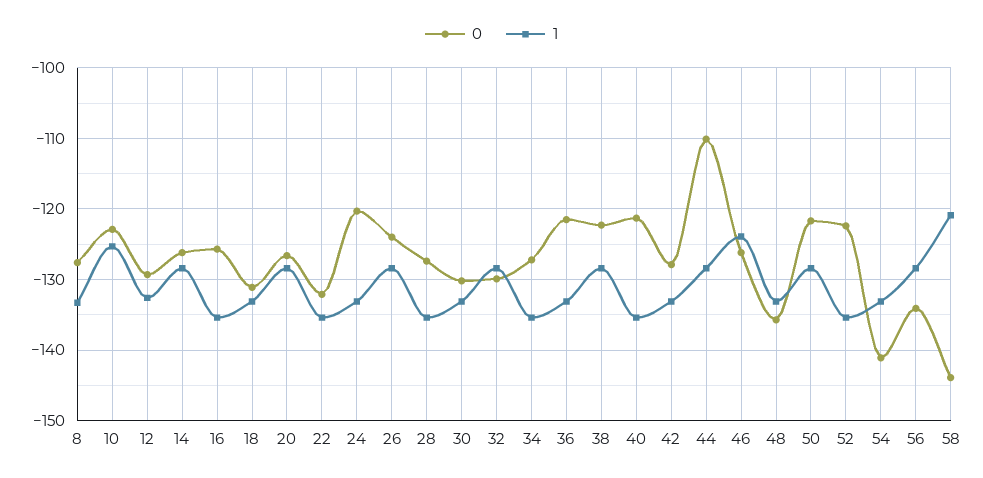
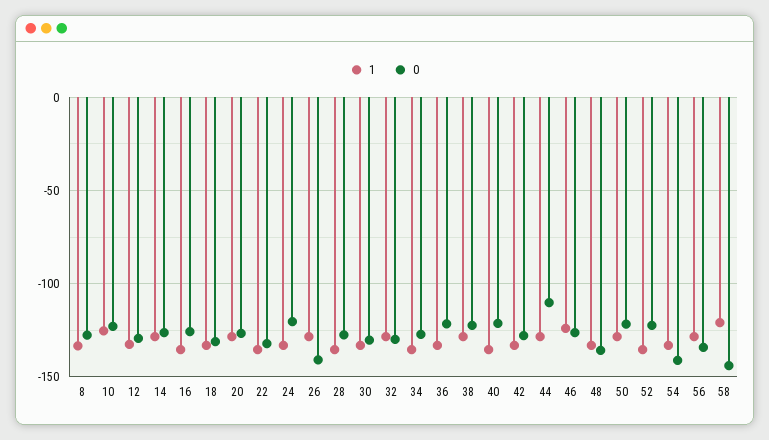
0, 26: -124 -> -140

